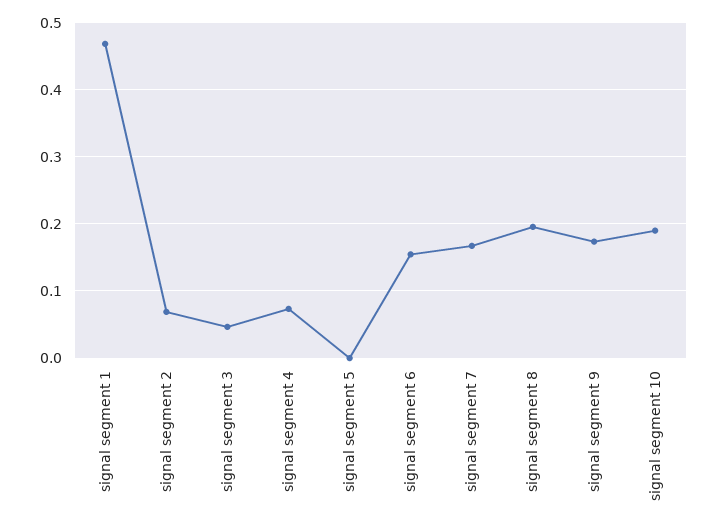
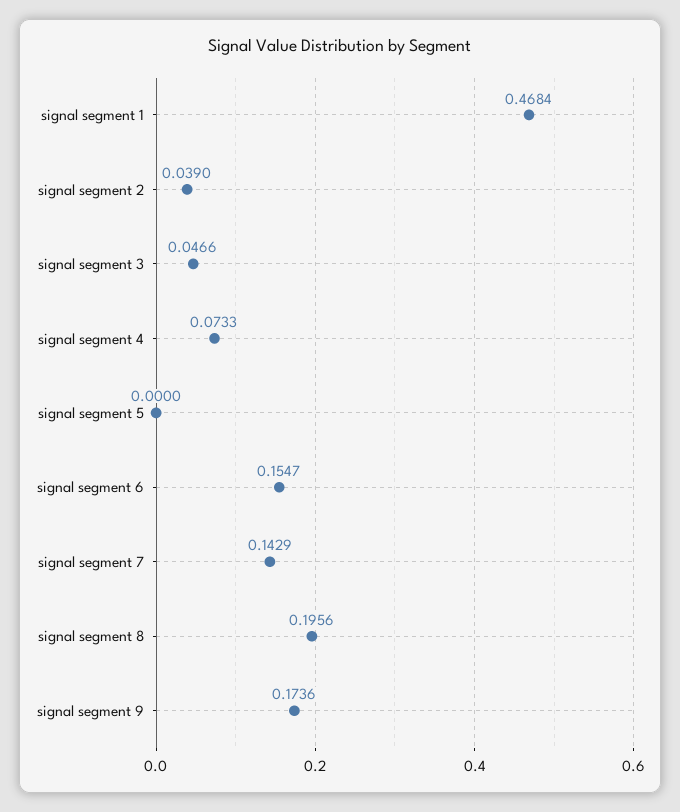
signal segment 2: 0.07 -> 0.039
signal segment 7: 0.17 -> 0.1429
signal segment 10: 0.19 -> none

